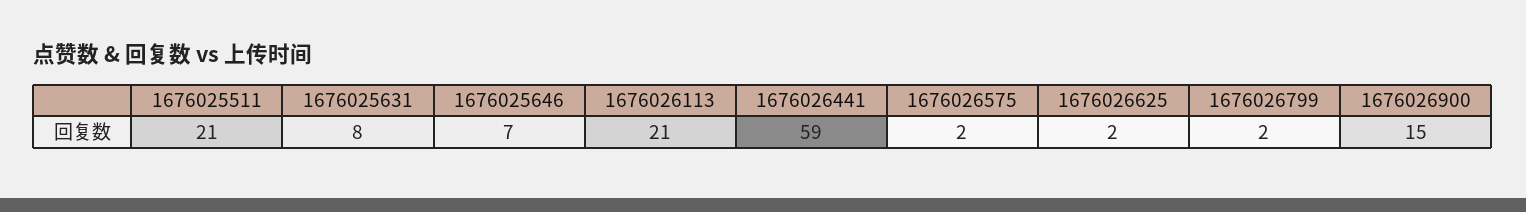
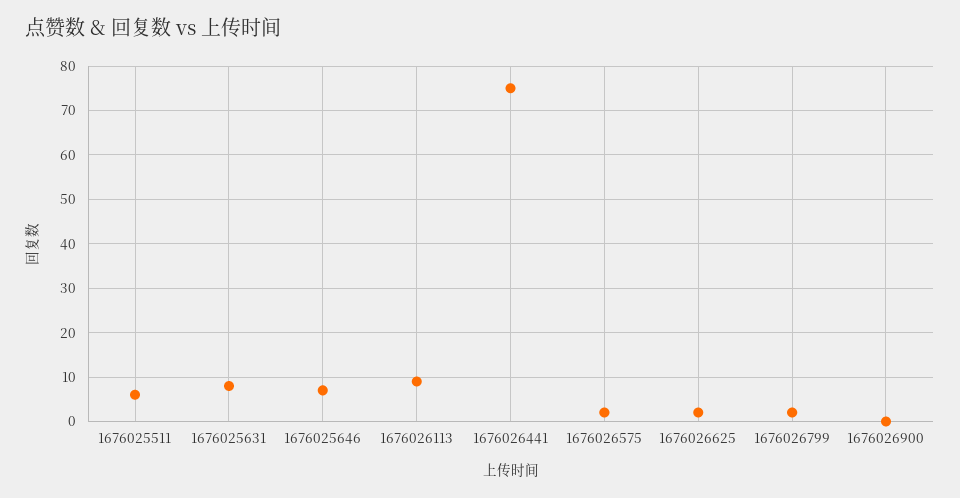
1676025511: 21 -> 5
1676026113: 21 -> 10
1676026441: 59 -> 75
1676026900: 15 -> 0

